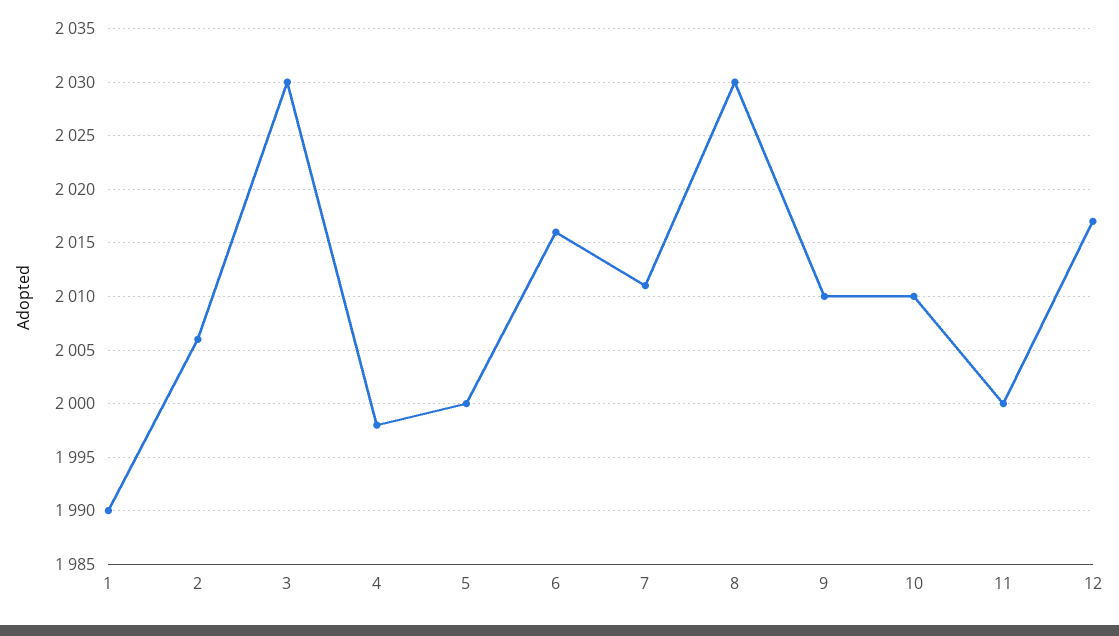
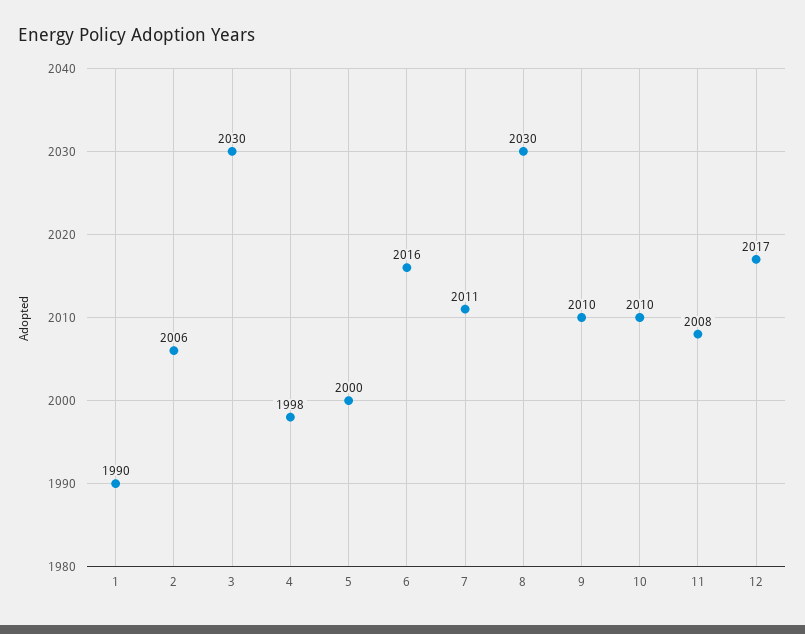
11: 2000 -> 2008

